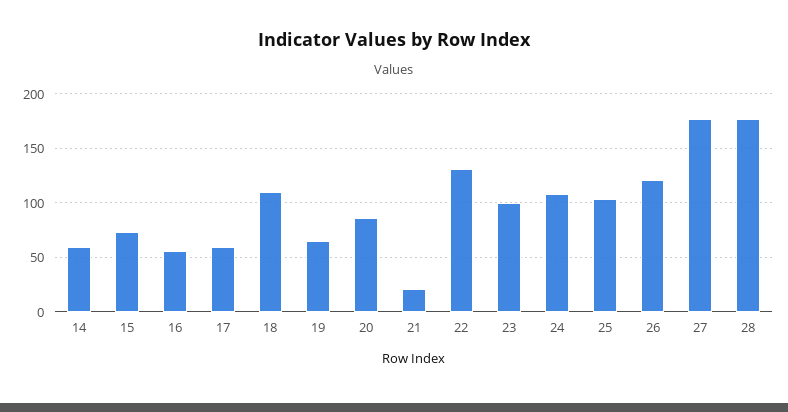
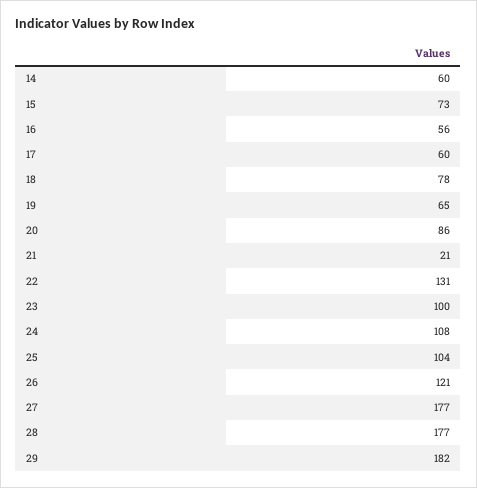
18: 110 -> 78
29: none -> 182

